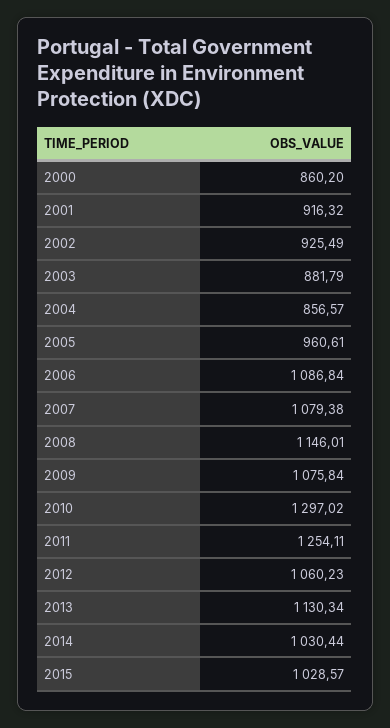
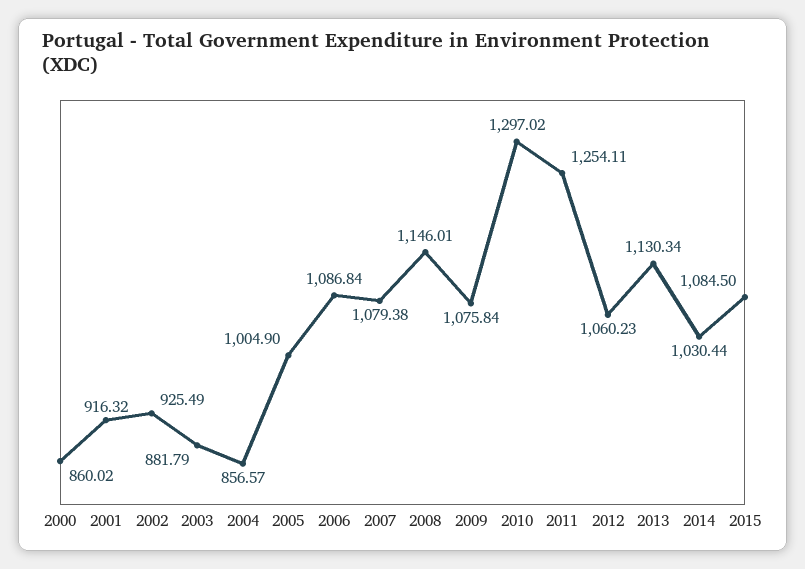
2000: 860.2 -> 860.02
2005: 960.61 -> 1004.9
2015: 1028.57 -> 1084.5

